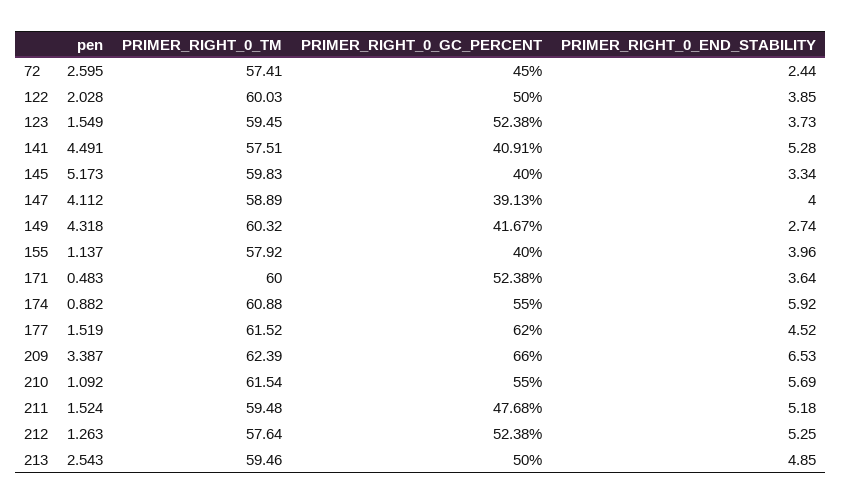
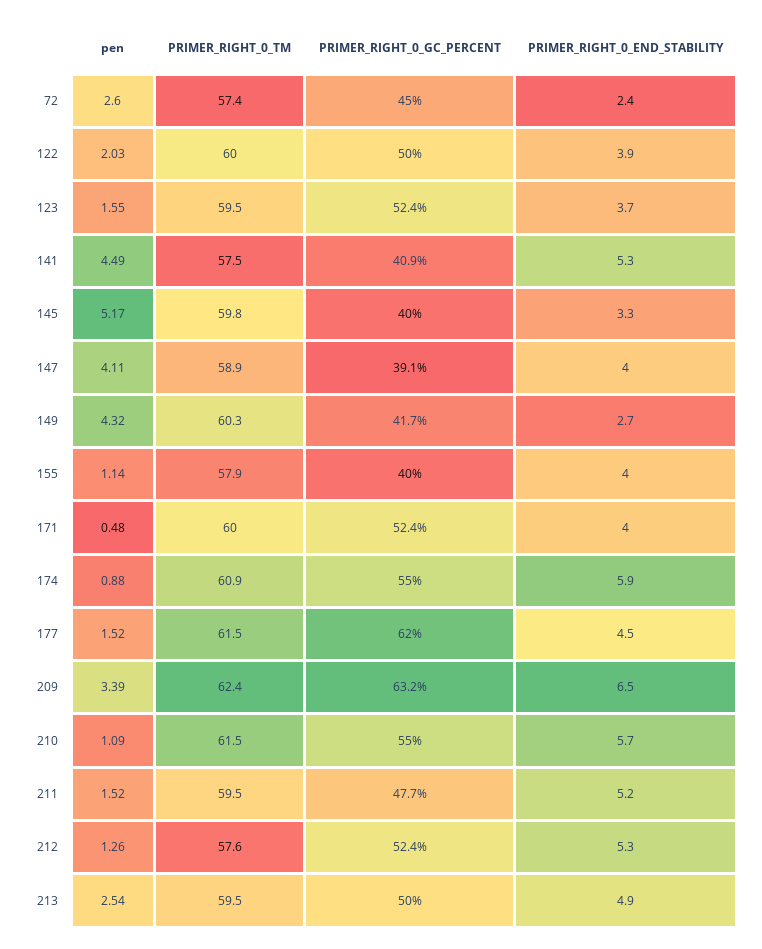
PRIMER_RIGHT_0_END_STABILITY, 171: 3.64 -> 4
PRIMER_RIGHT_0_GC_PERCENT, 209: 66 -> 63.2

